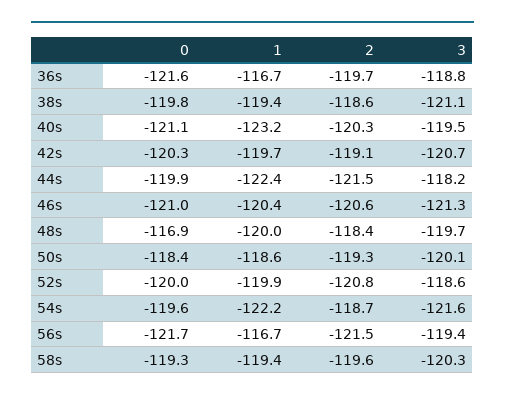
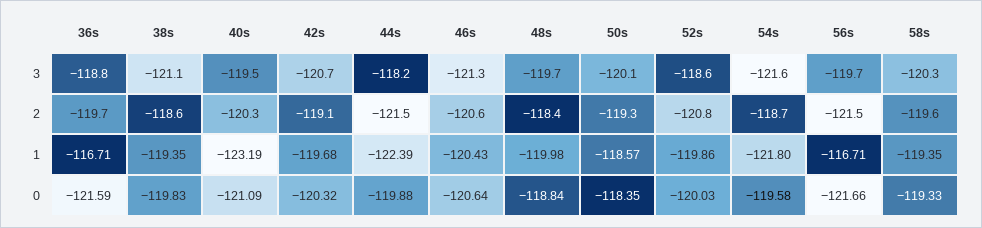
0, 46s: -121 -> -120.64
0, 48s: -116.9 -> -118.84
1, 54s: -122.2 -> -121.8
3, 56s: -119.4 -> -119.7

